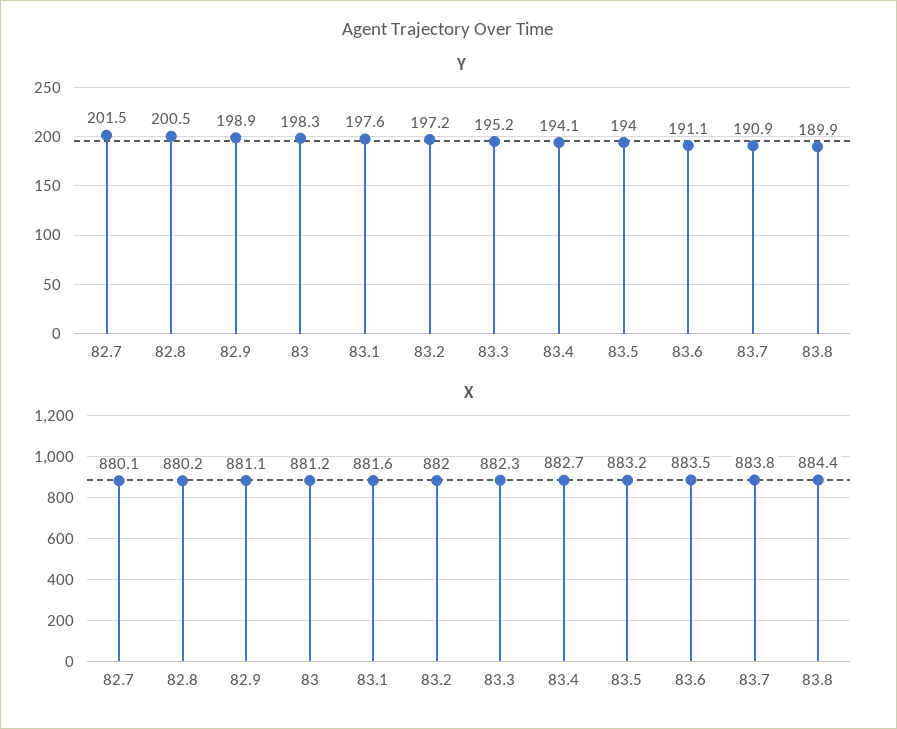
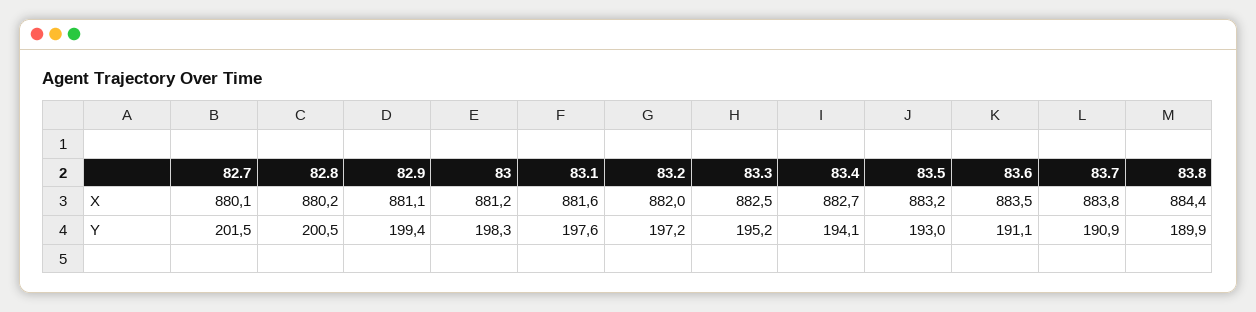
Y, 82.9: 198.9 -> 199.4
Y, 83.5: 194 -> 193
X, 83.3: 882.3 -> 882.5

